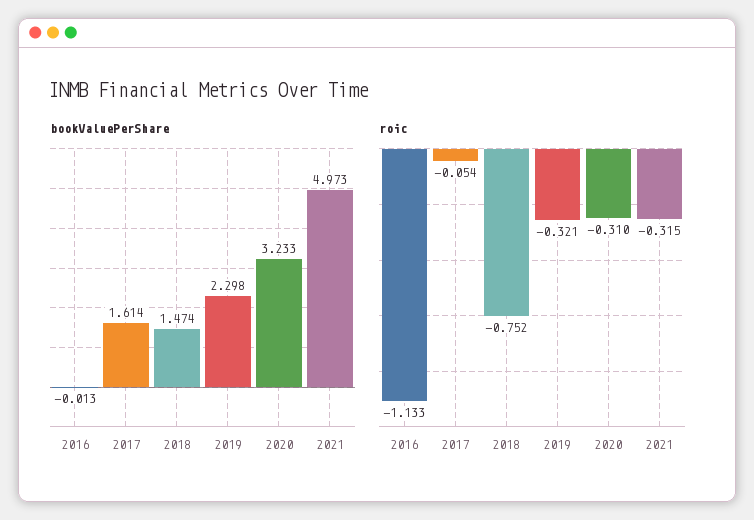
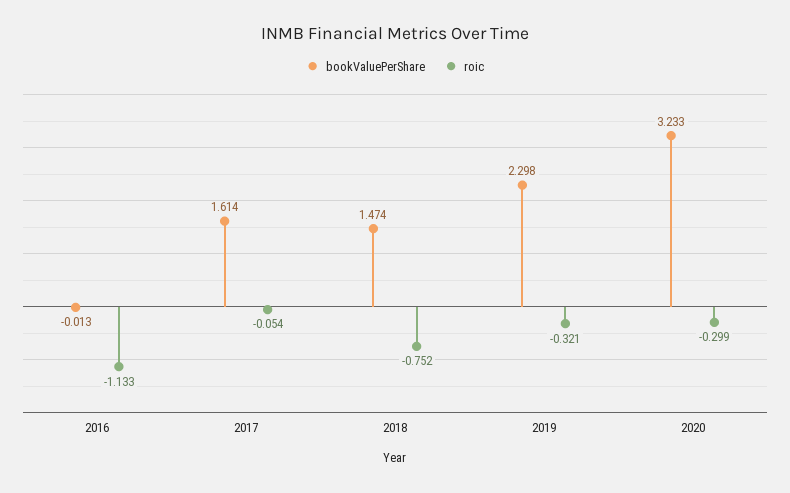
bookValuePerShare, 2021: 4.973 -> none
roic, 2020: -0.31 -> -0.299
roic, 2021: -0.315 -> none

